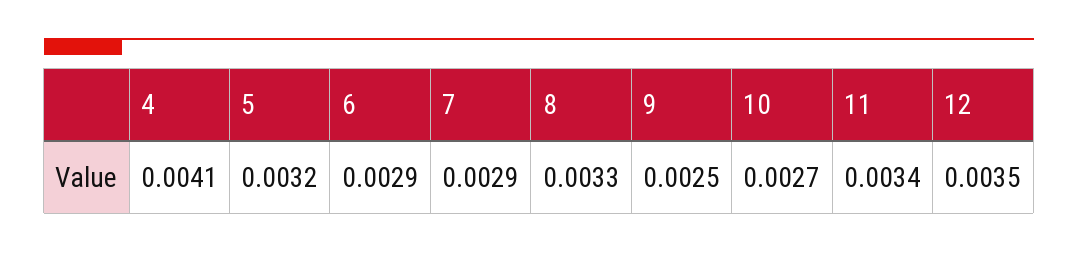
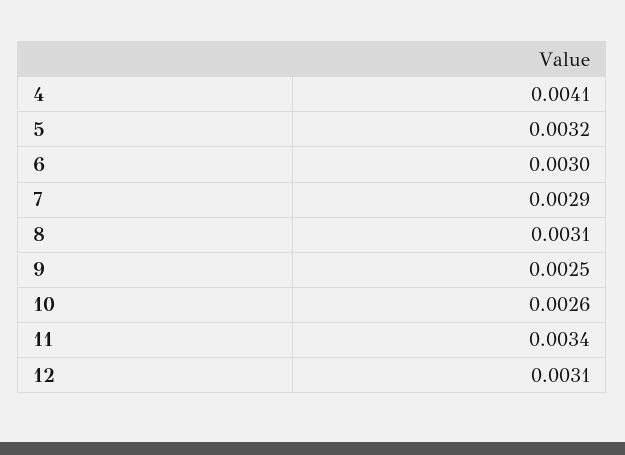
6: 0.0029 -> 0.003
8: 0.0033 -> 0.0031
10: 0.0027 -> 0.0026
12: 0.0035 -> 0.0031

